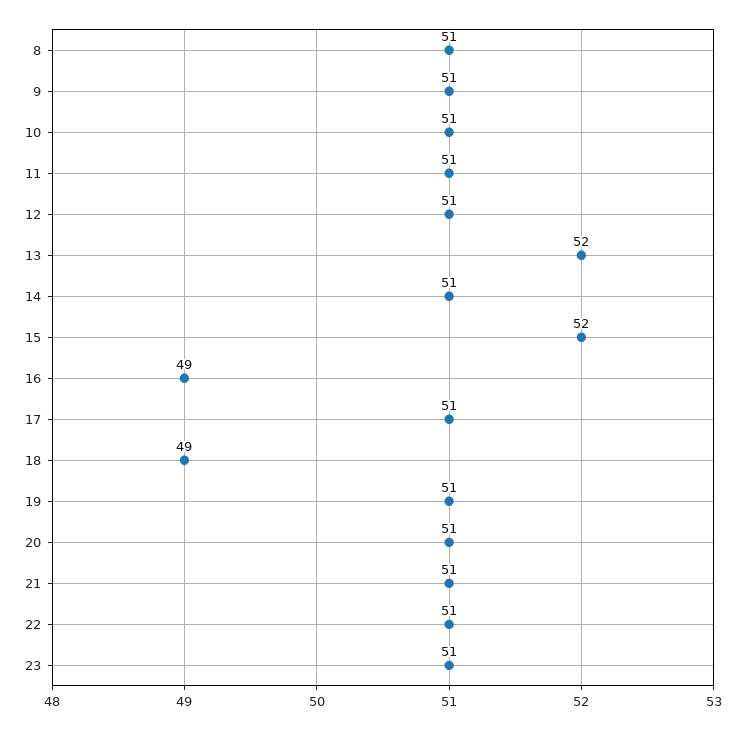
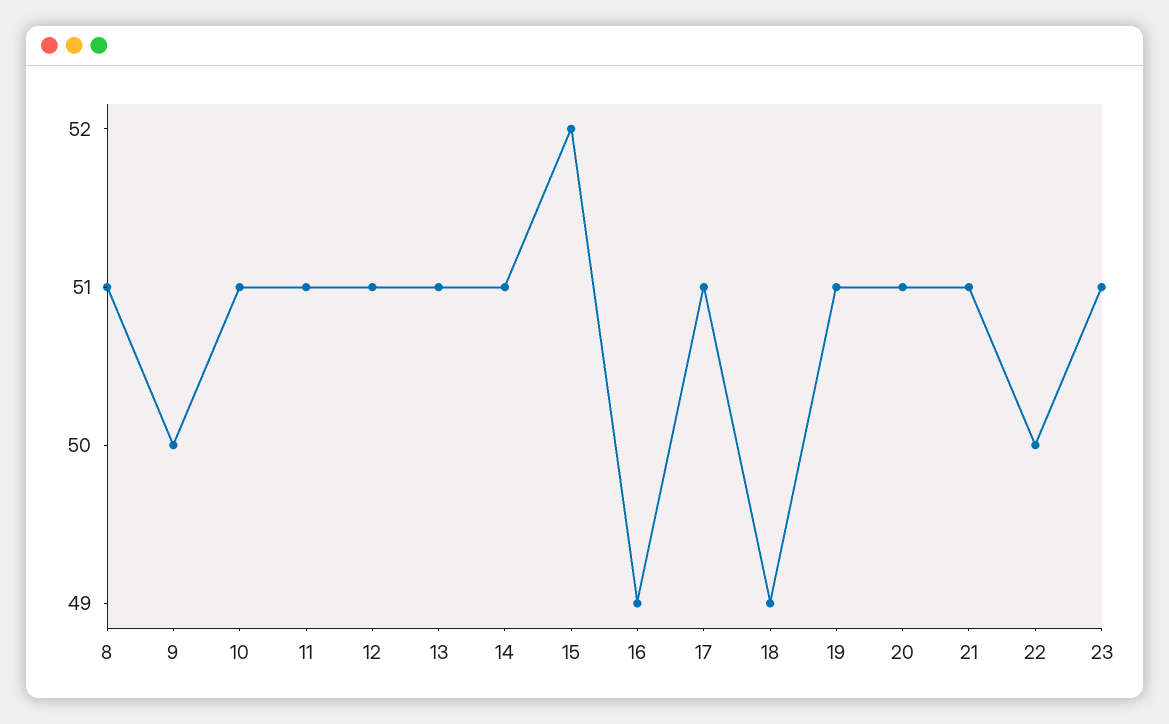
9: 51 -> 50
13: 52 -> 51
22: 51 -> 50

